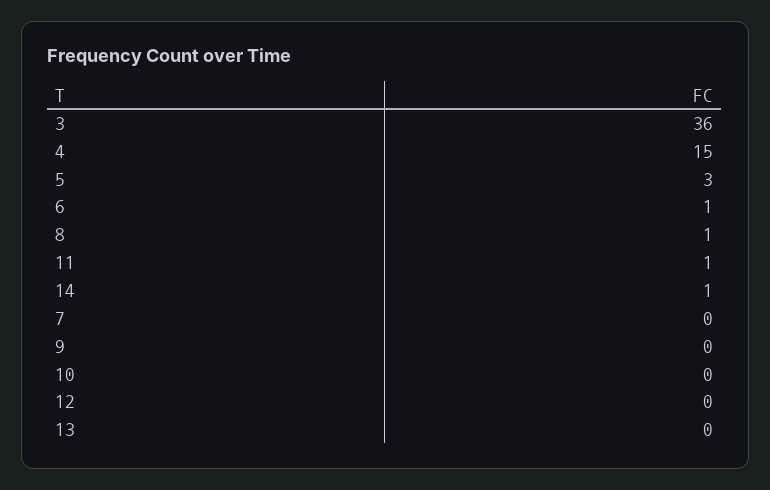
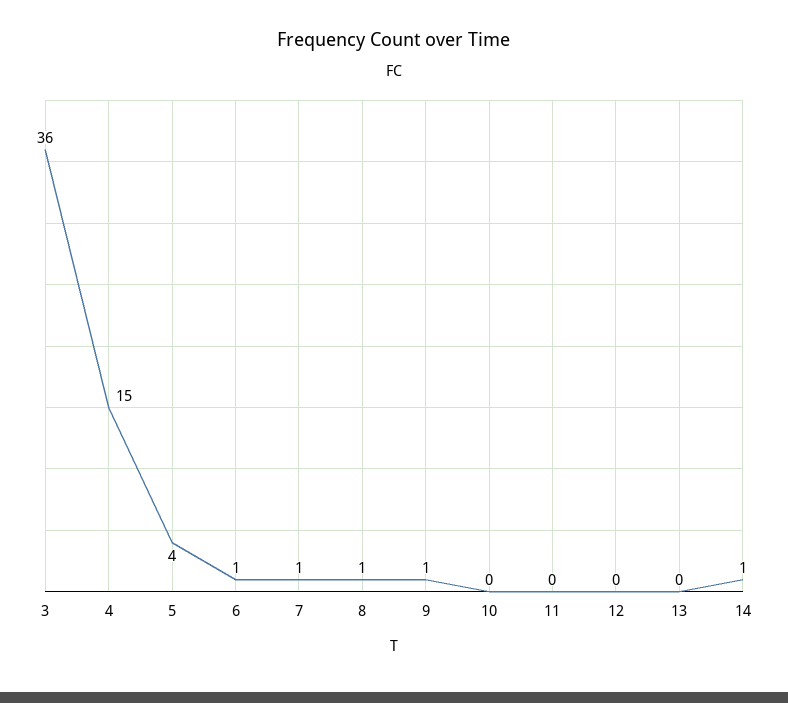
5: 3 -> 4
11: 1 -> 0
7: 0 -> 1
9: 0 -> 1

